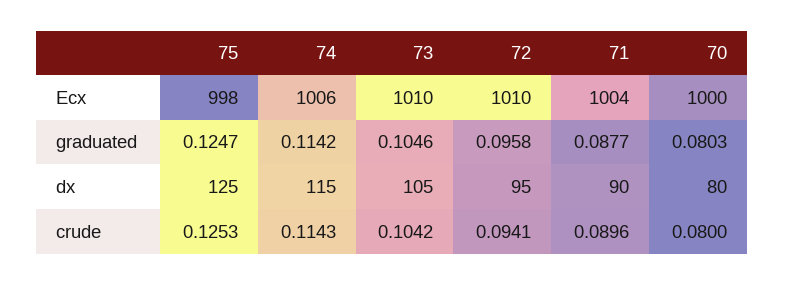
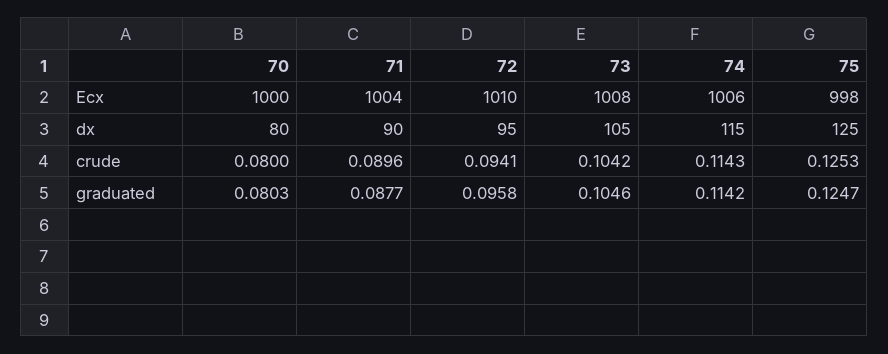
73, Ecx: 1010 -> 1008

